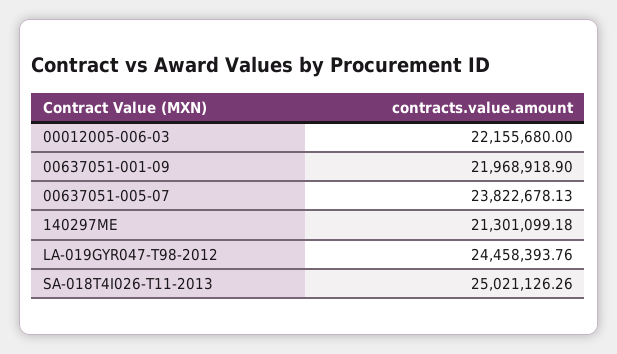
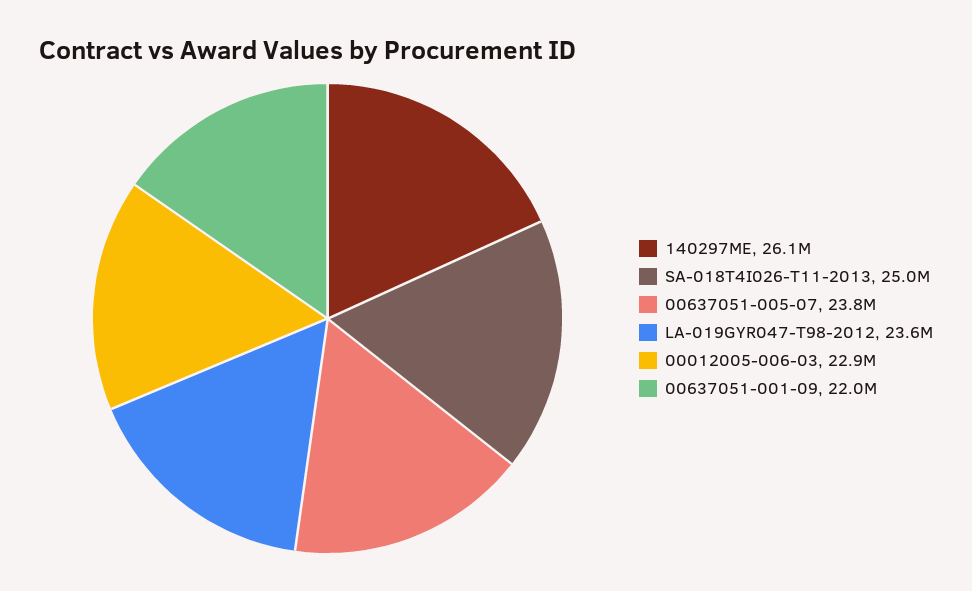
00012005-006-03: 22155680 -> 22900000
140297ME: 21301099.18 -> 26100000
LA-019GYR047-T98-2012: 24458393.76 -> 23600000

